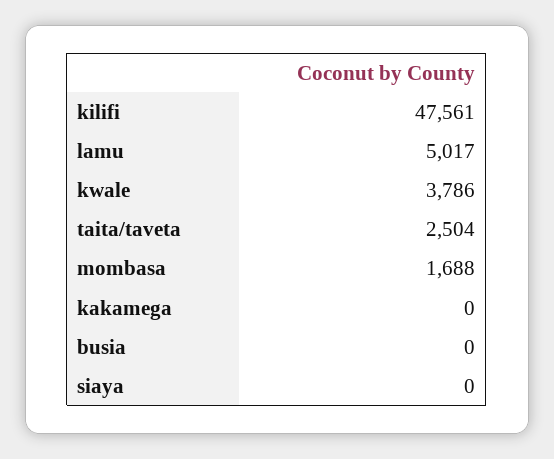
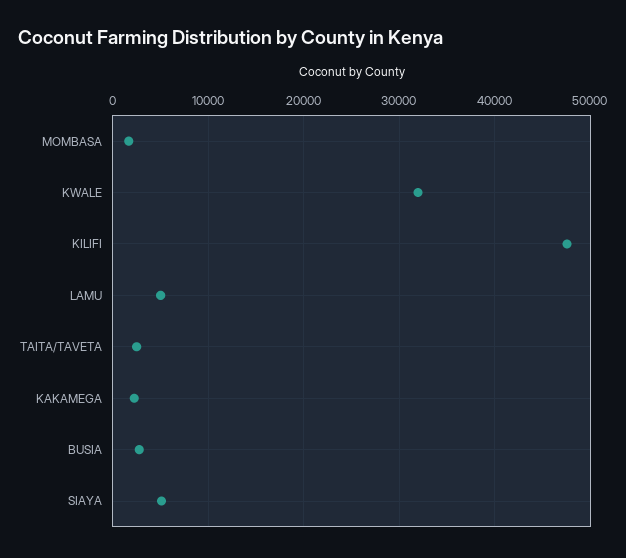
kwale: 3786 -> 32000
kakamega: 0 -> 2000
busia: 0 -> 3000
siaya: 0 -> 5000

